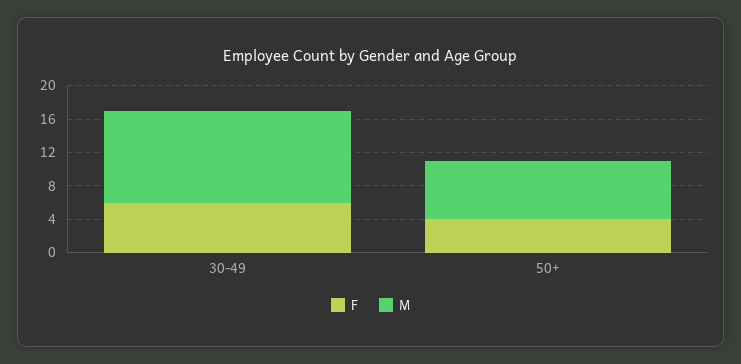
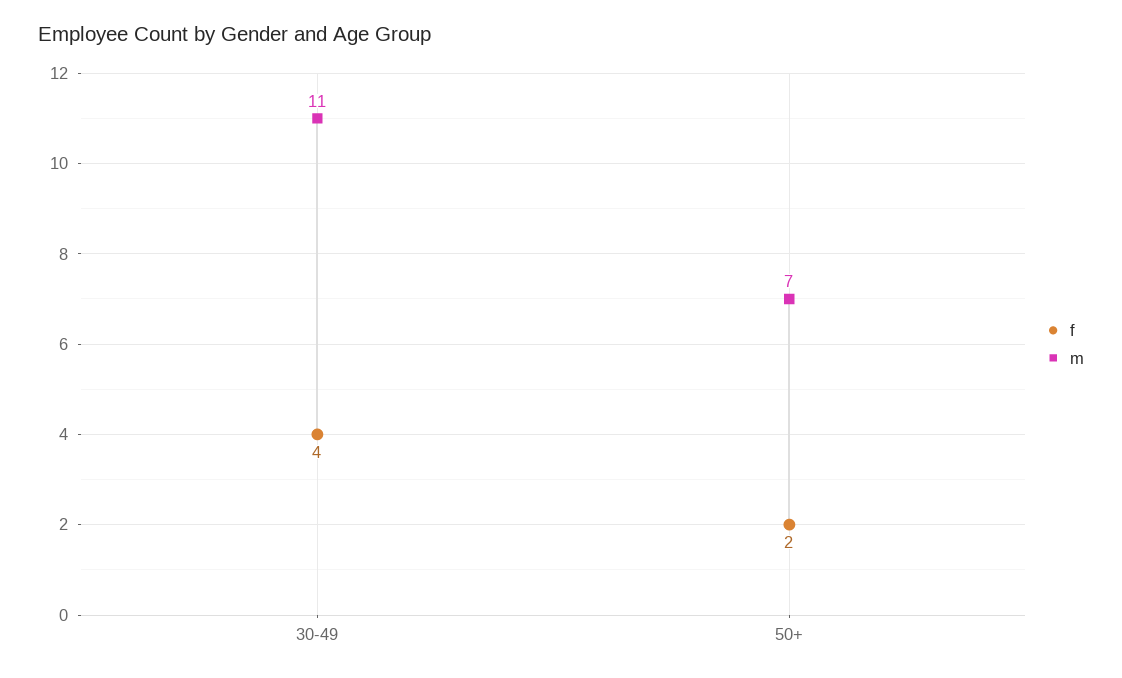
F, 30-49: 6 -> 4
F, 50+: 4 -> 2

